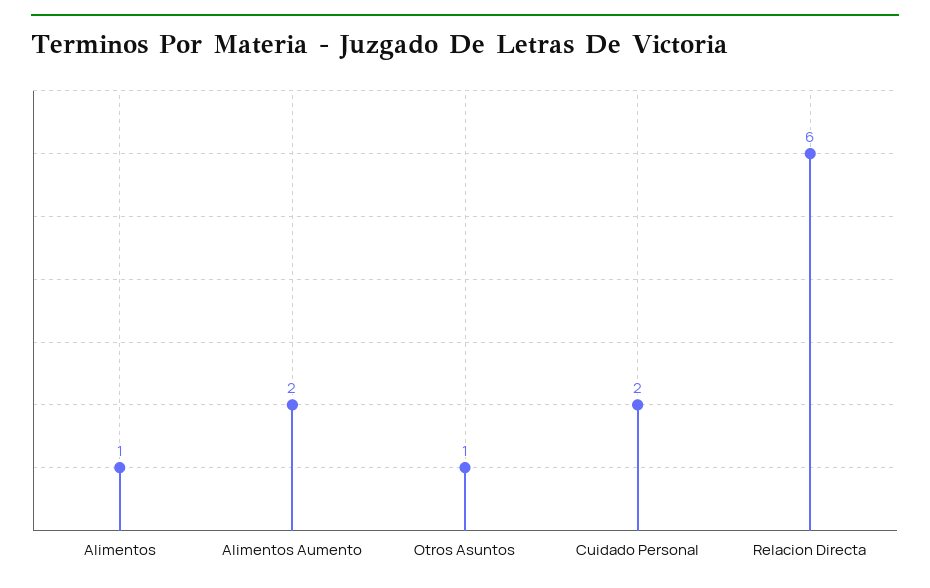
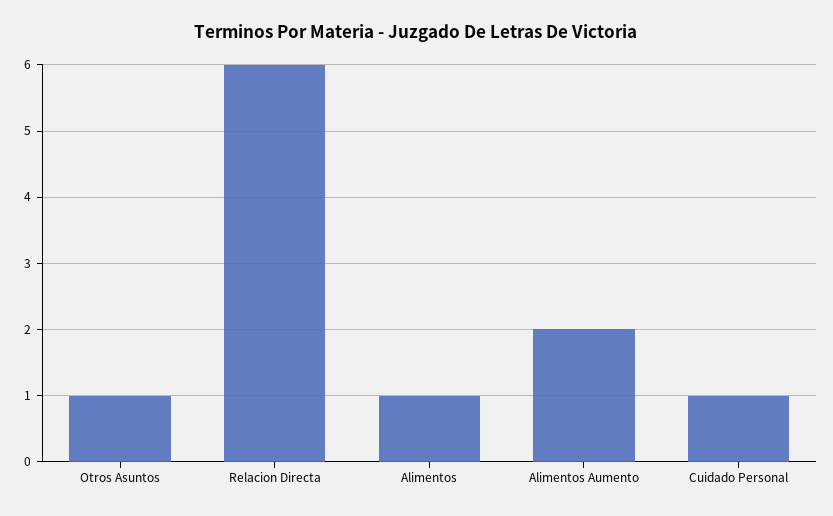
Cuidado Personal: 2 -> 1

